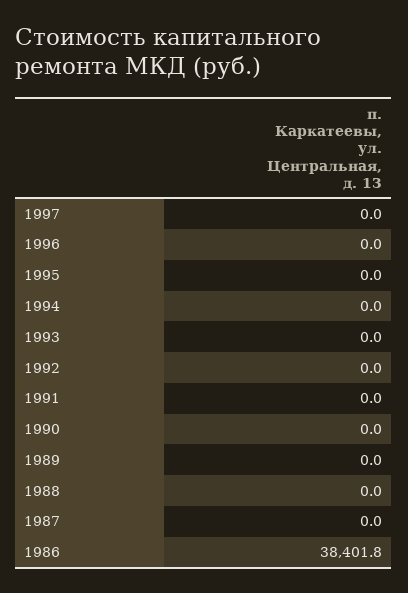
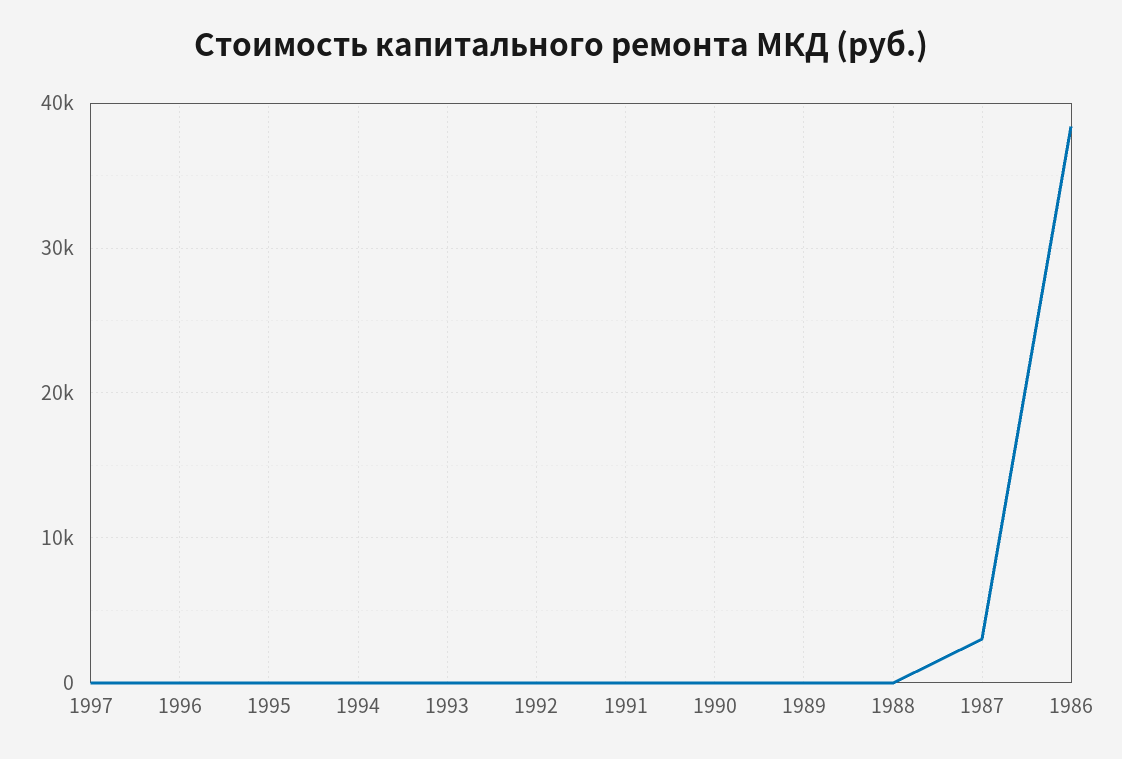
1987: 0 -> 3000

